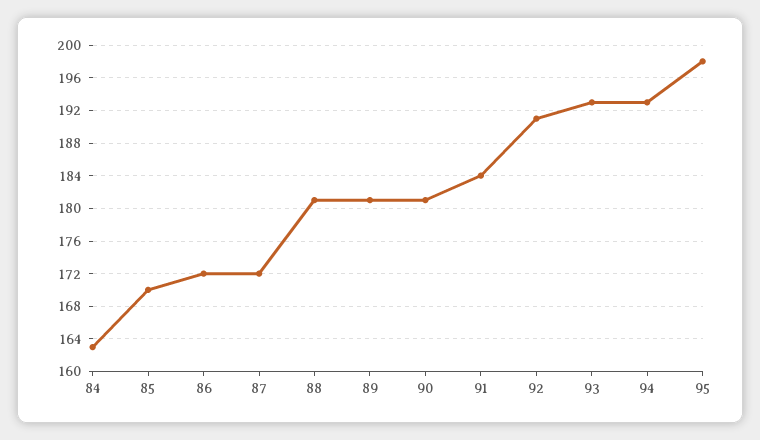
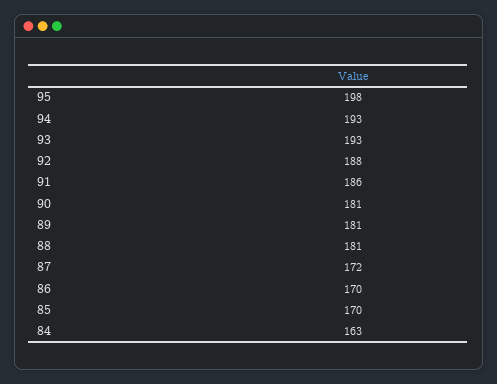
86: 172 -> 170
91: 184 -> 186
92: 191 -> 188

